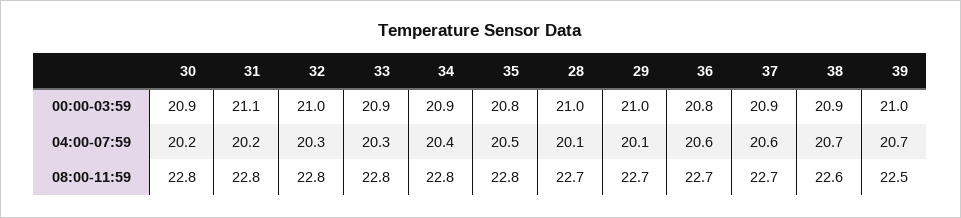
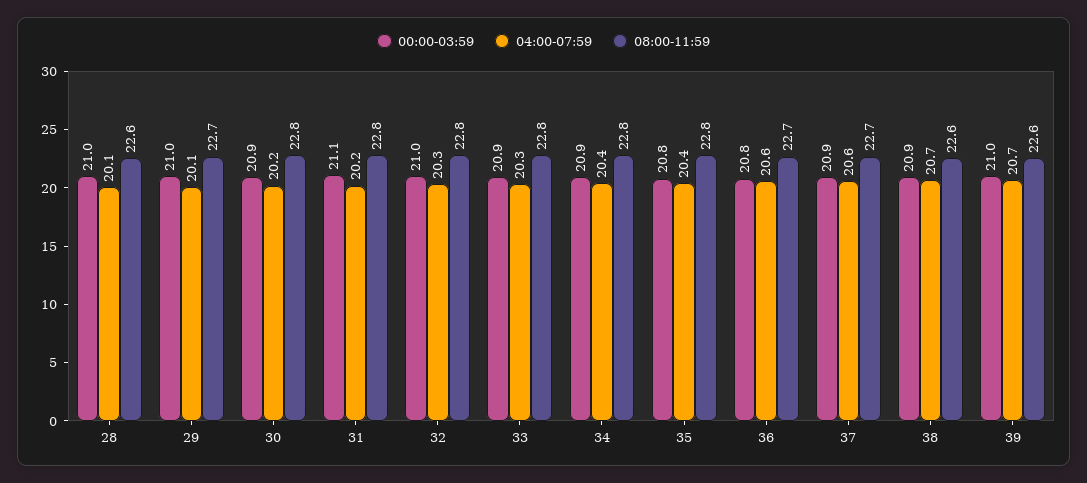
04:00-07:59, 35: 20.5 -> 20.4
08:00-11:59, 28: 22.7 -> 22.6
08:00-11:59, 39: 22.5 -> 22.6

